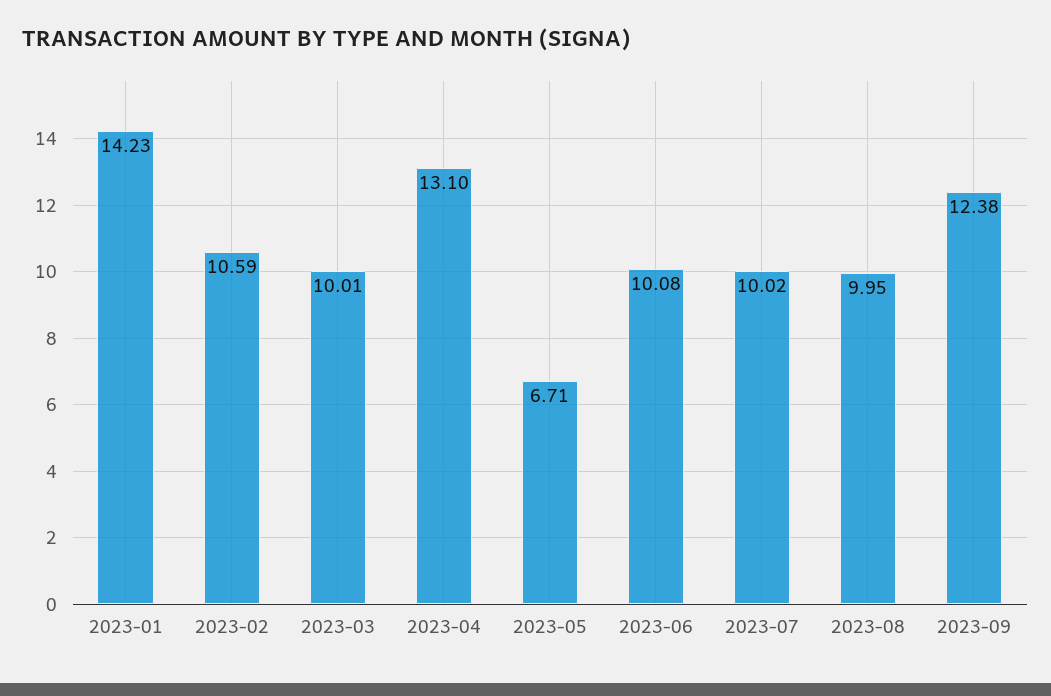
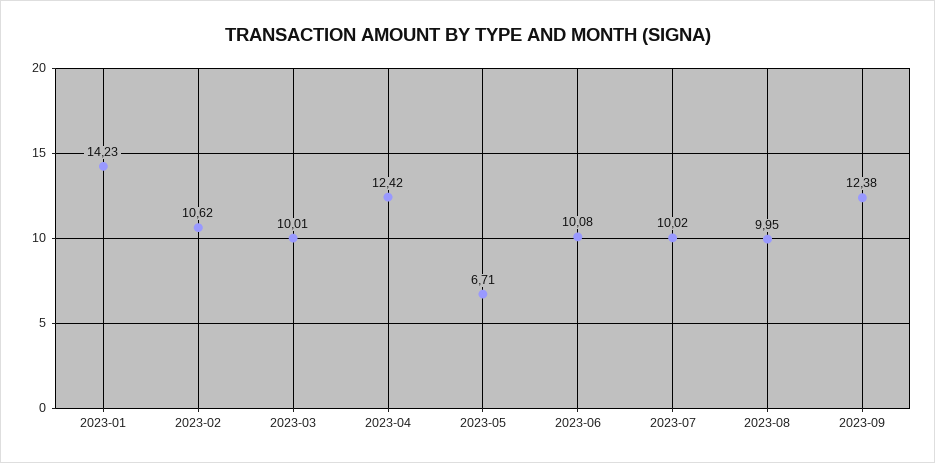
2023-02: 10.59 -> 10.62
2023-04: 13.1 -> 12.42

